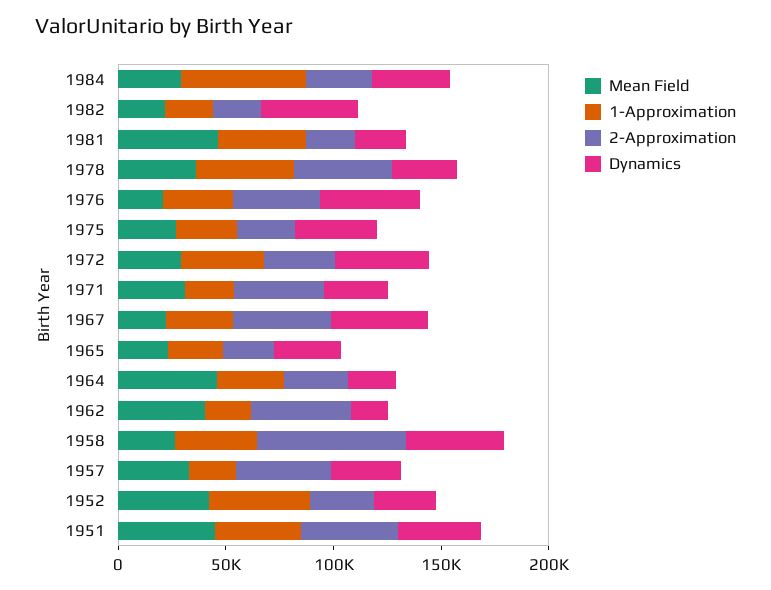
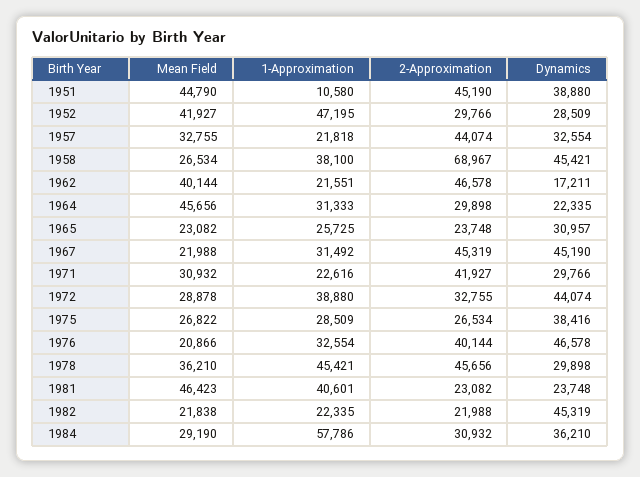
1-Approximation, 1951: 40000 -> 10580

